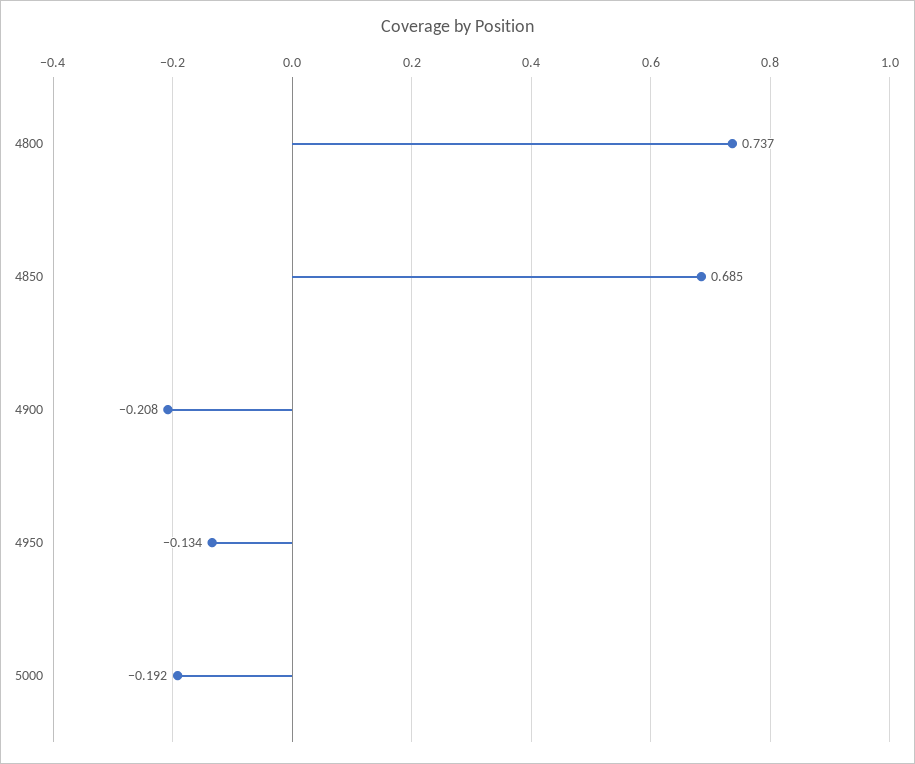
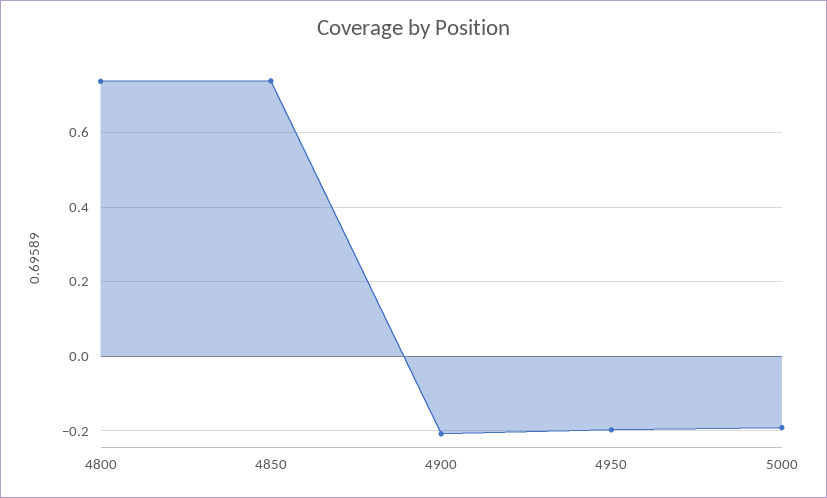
4850: 0.685 -> 0.74
4950: -0.134 -> -0.2

